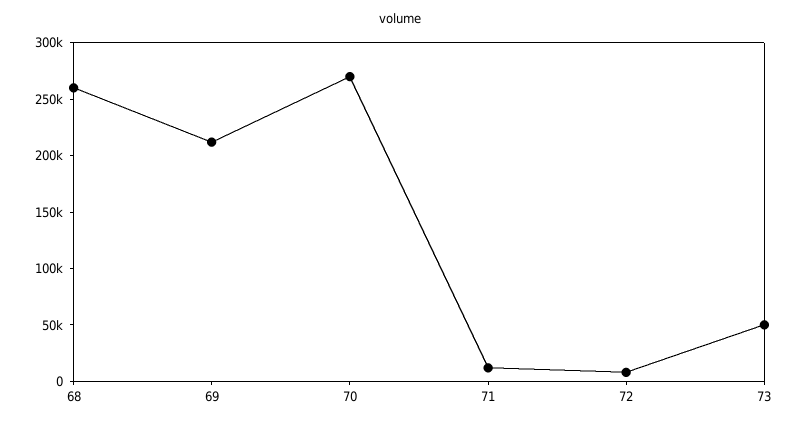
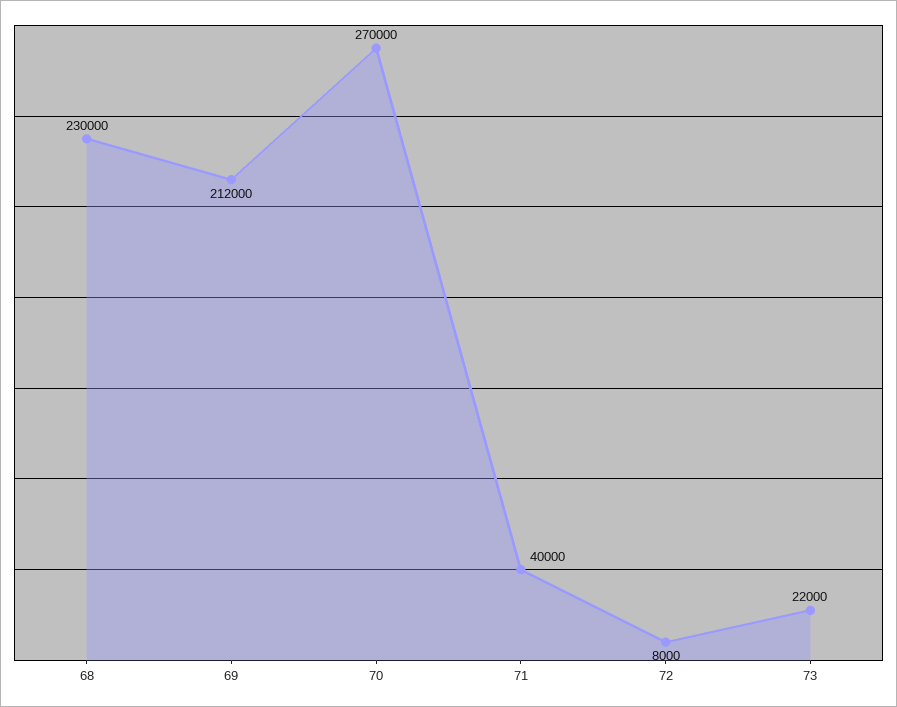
68: 260000 -> 230000
71: 10000 -> 40000
73: 50000 -> 22000

